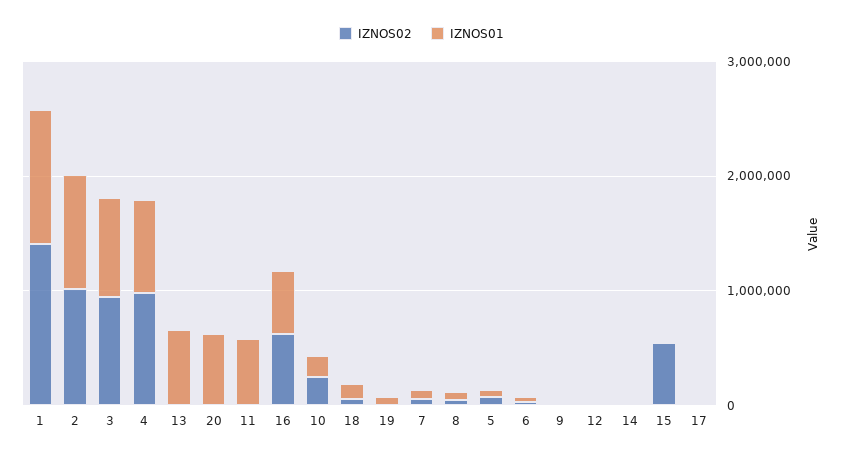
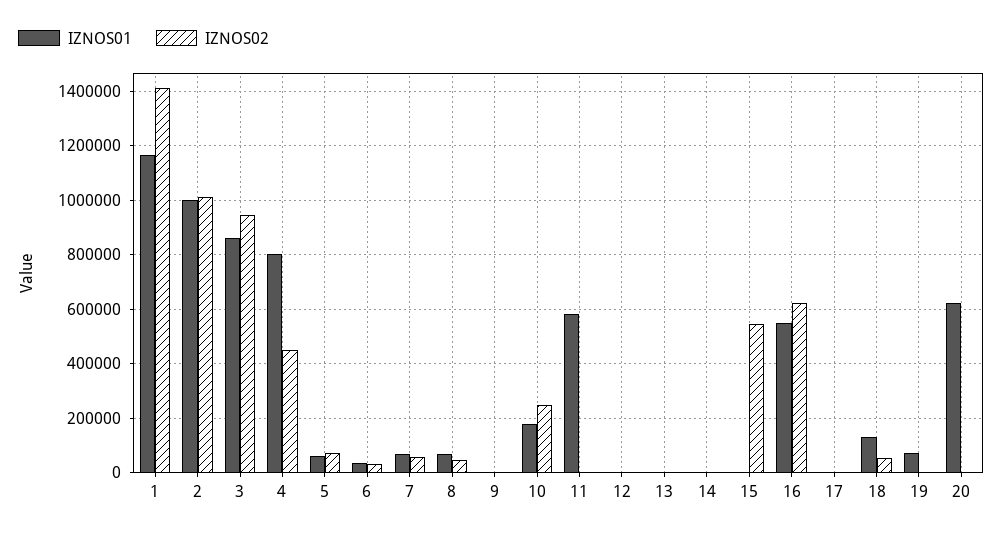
IZNOS02, 4: 1000000 -> 450000
IZNOS01, 13: 600000 -> 0

